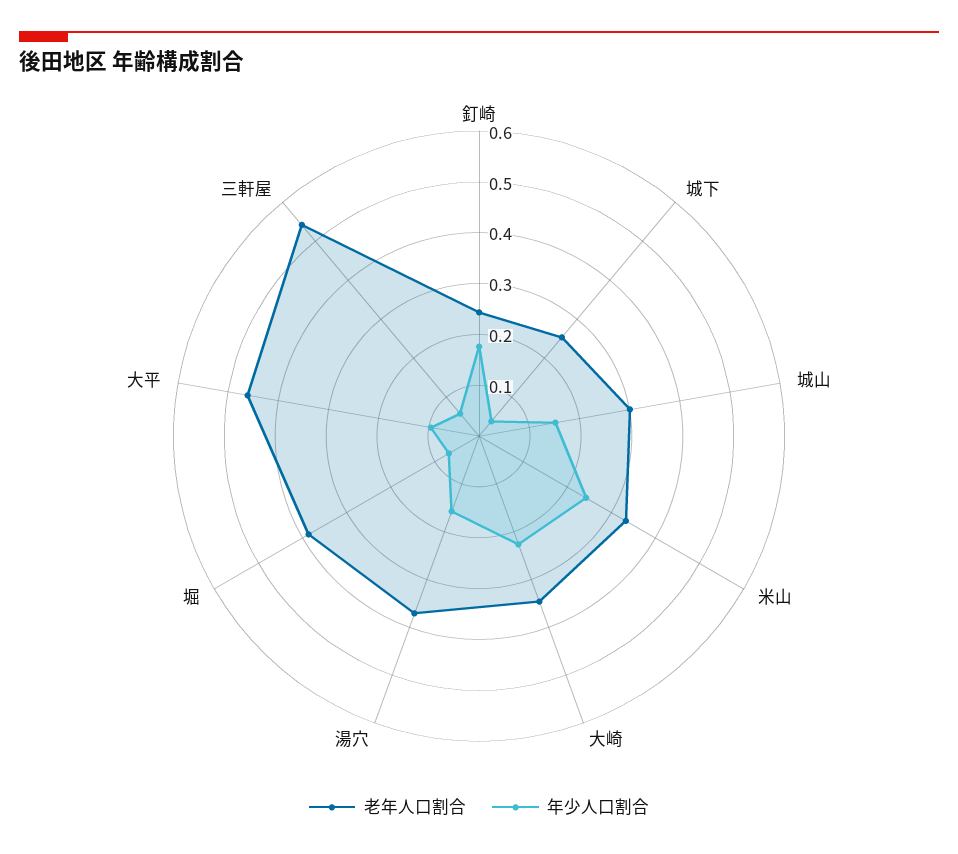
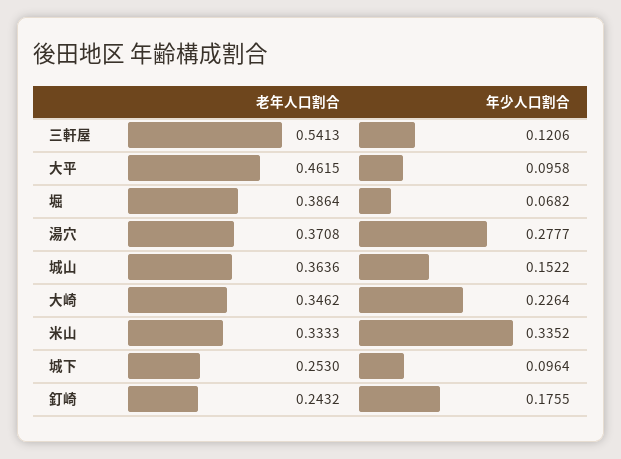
年少人口割合, 城下: 0.04 -> 0.0964
老年人口割合, 城山: 0.3 -> 0.3636
年少人口割合, 米山: 0.24 -> 0.3352
年少人口割合, 湯穴: 0.16 -> 0.2777
年少人口割合, 三軒屋: 0.06 -> 0.1206

